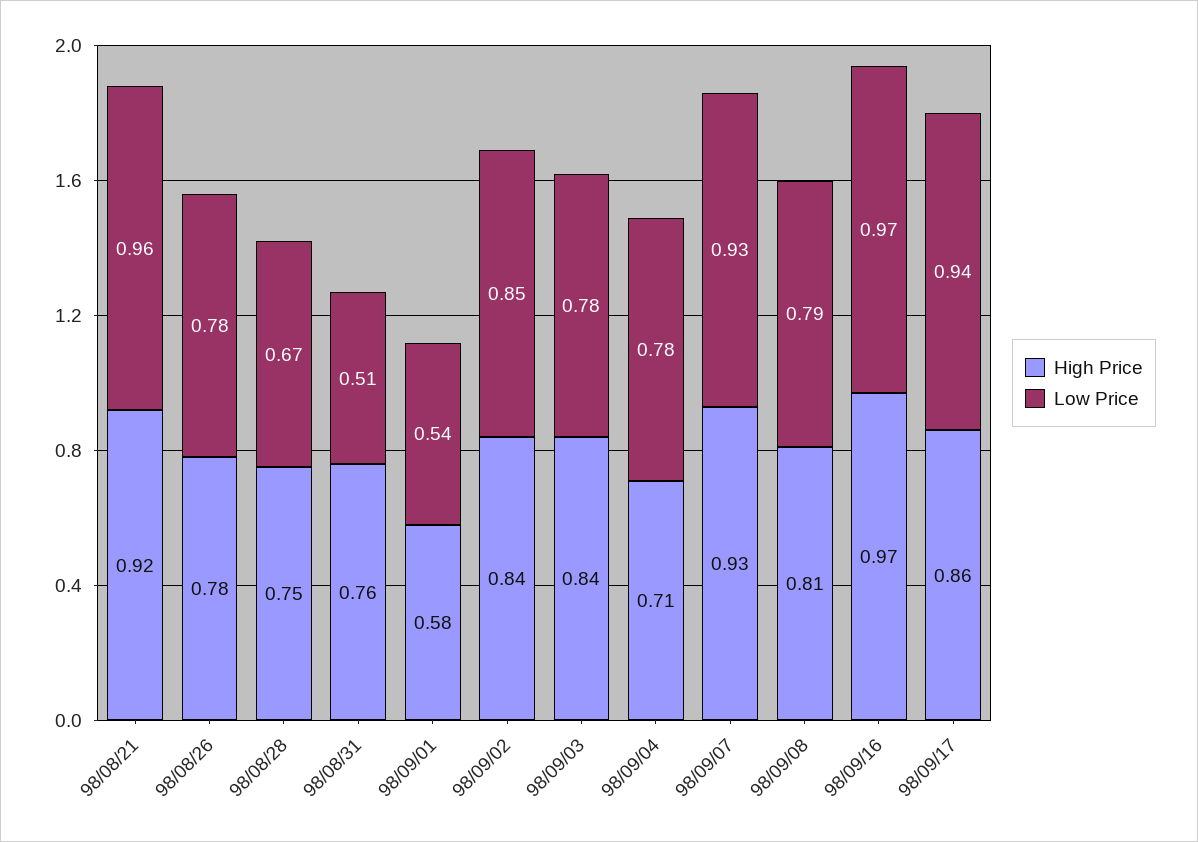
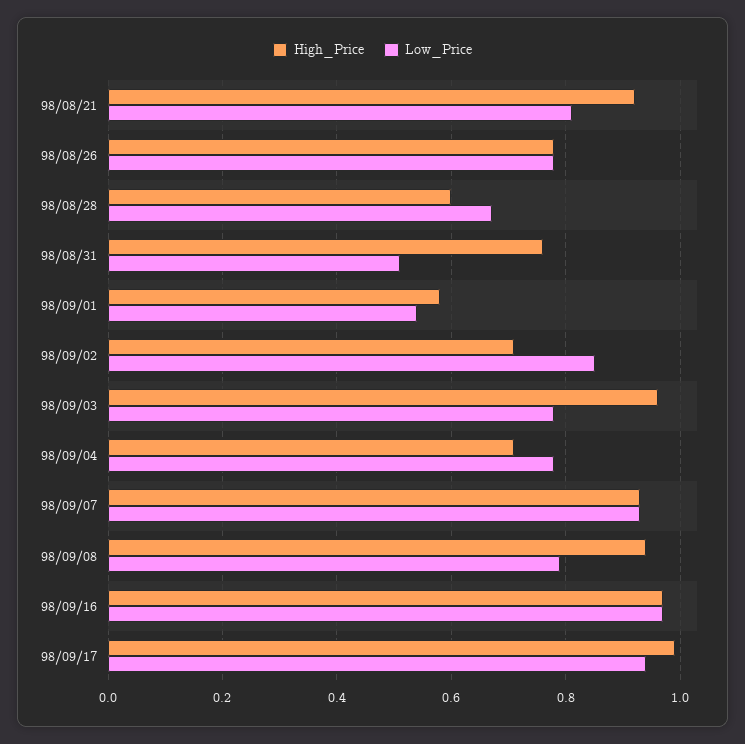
Low Price, 98/08/21: 0.96 -> 0.8
High Price, 98/08/28: 0.75 -> 0.6
High Price, 98/09/02: 0.84 -> 0.7
High Price, 98/09/03: 0.84 -> 0.95
High Price, 98/09/08: 0.81 -> 0.95
High Price, 98/09/17: 0.86 -> 1

